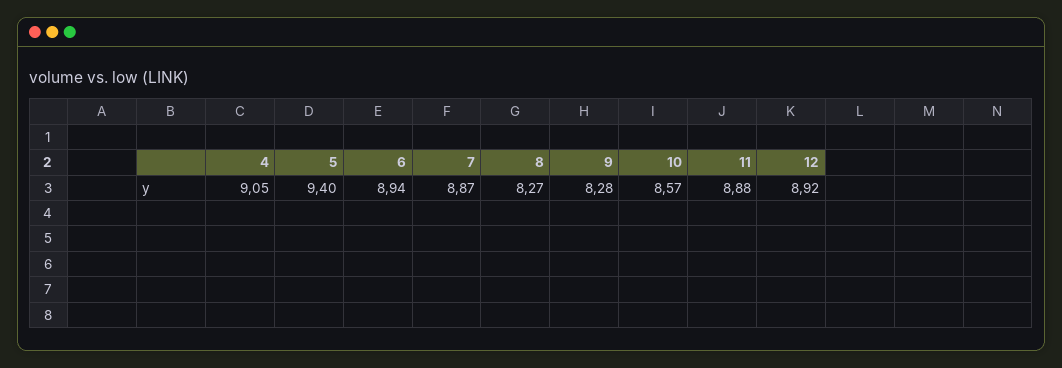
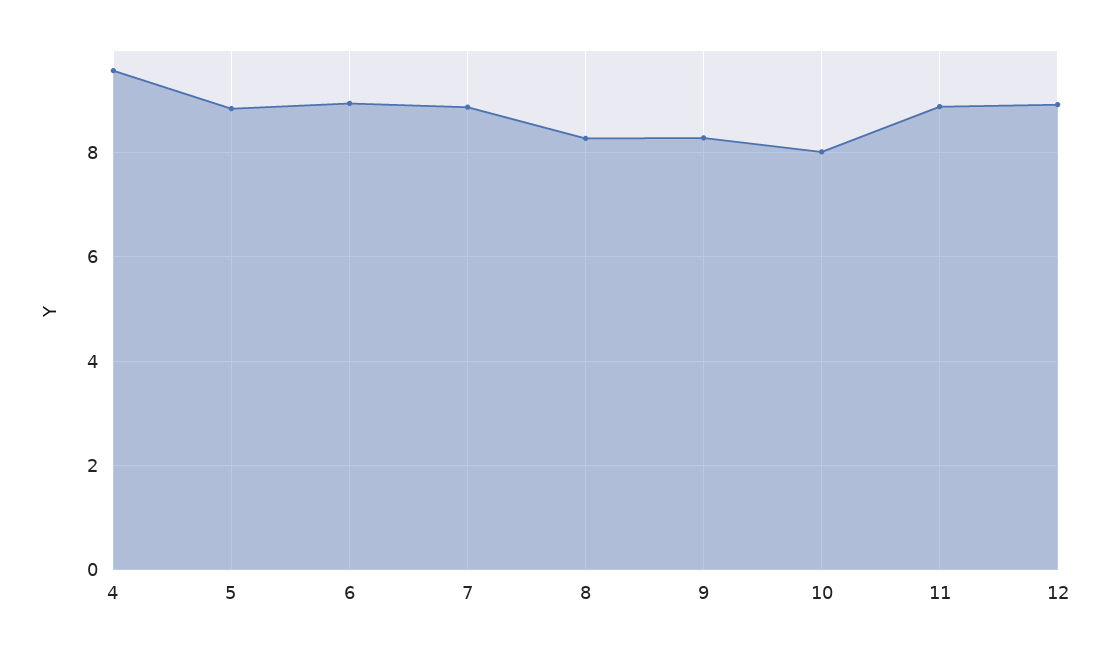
4: 9.05 -> 9.6
5: 9.4 -> 8.8
10: 8.57 -> 8

